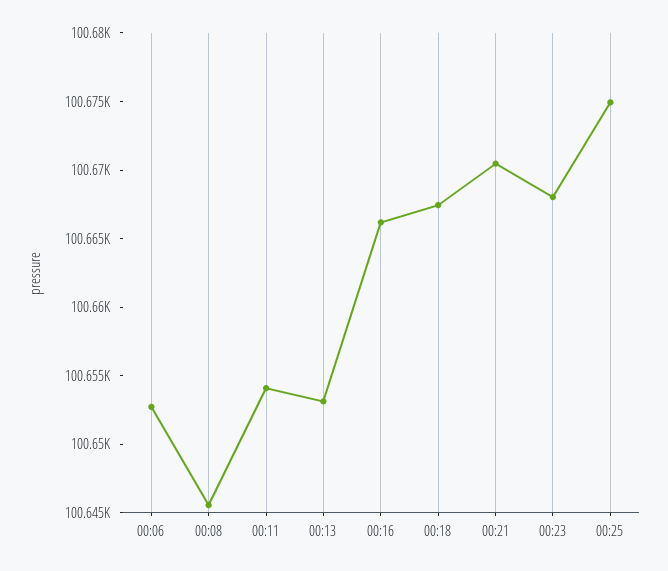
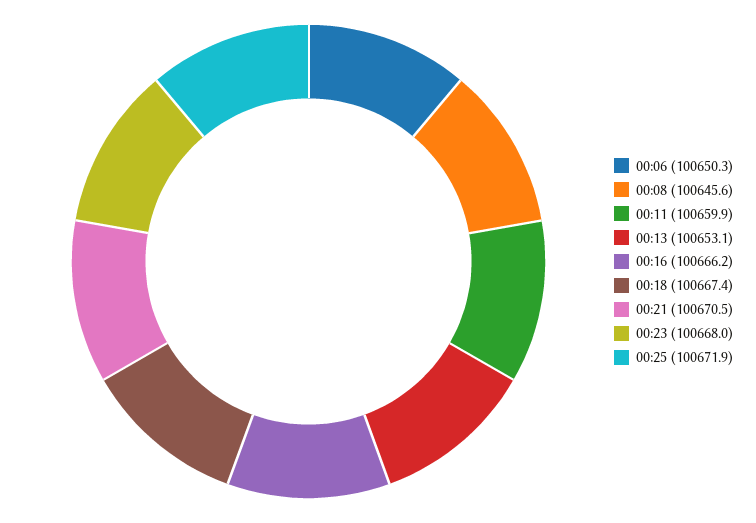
00:06: 100653 -> 100650.3
00:11: 100654 -> 100659.9
00:25: 100675 -> 100671.9

